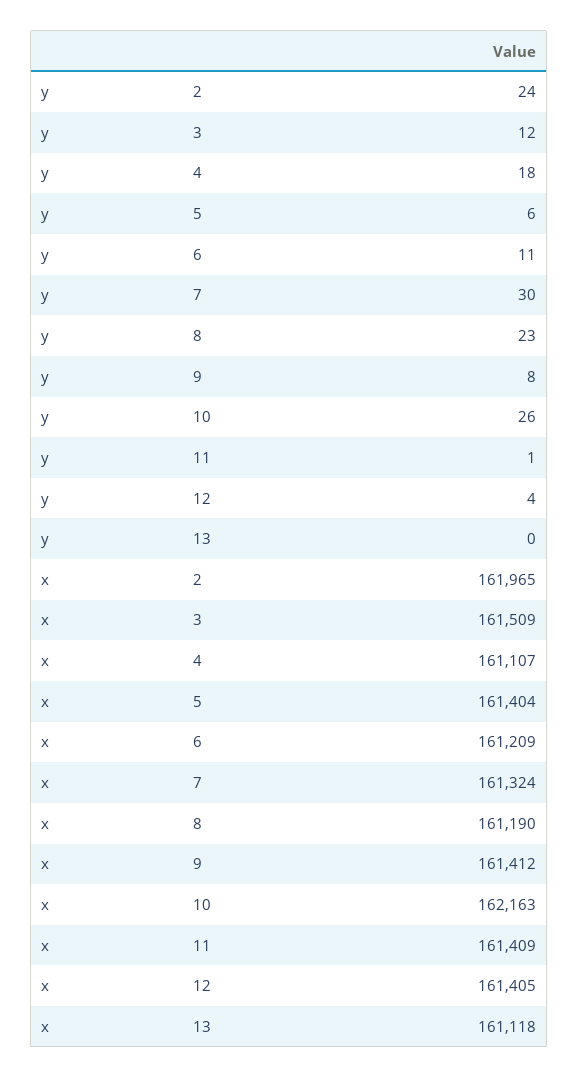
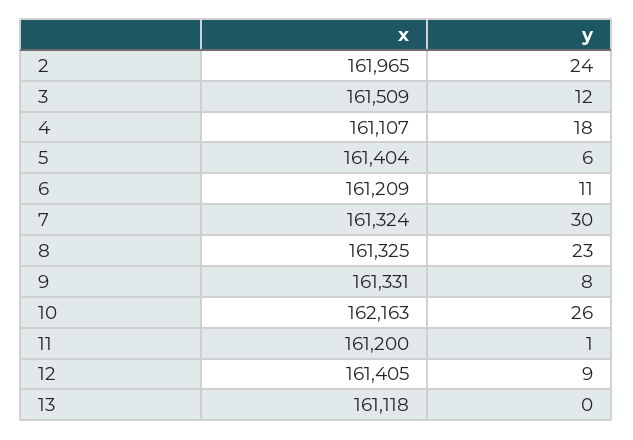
y, 12: 4 -> 9
x, 8: 161190 -> 161325
x, 9: 161412 -> 161331
x, 11: 161409 -> 161200

